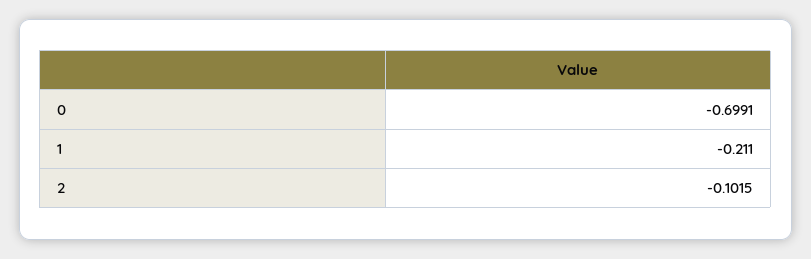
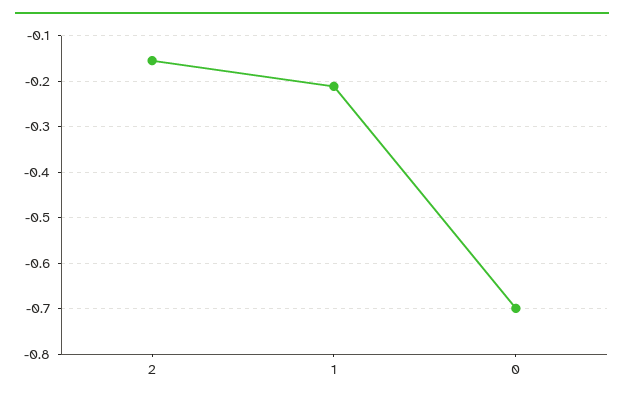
2: -0.1015 -> -0.16

